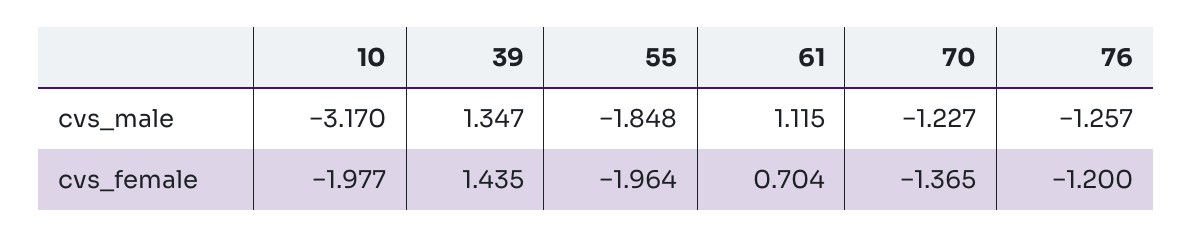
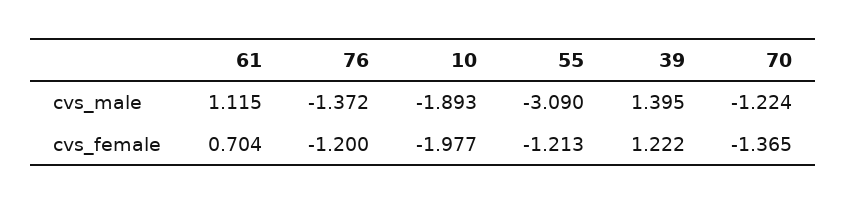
10, cvs_male: -3.17 -> -1.893
39, cvs_male: 1.347 -> 1.395
55, cvs_male: -1.848 -> -3.09
70, cvs_male: -1.227 -> -1.224
76, cvs_male: -1.257 -> -1.372
39, cvs_female: 1.435 -> 1.222
55, cvs_female: -1.964 -> -1.213

